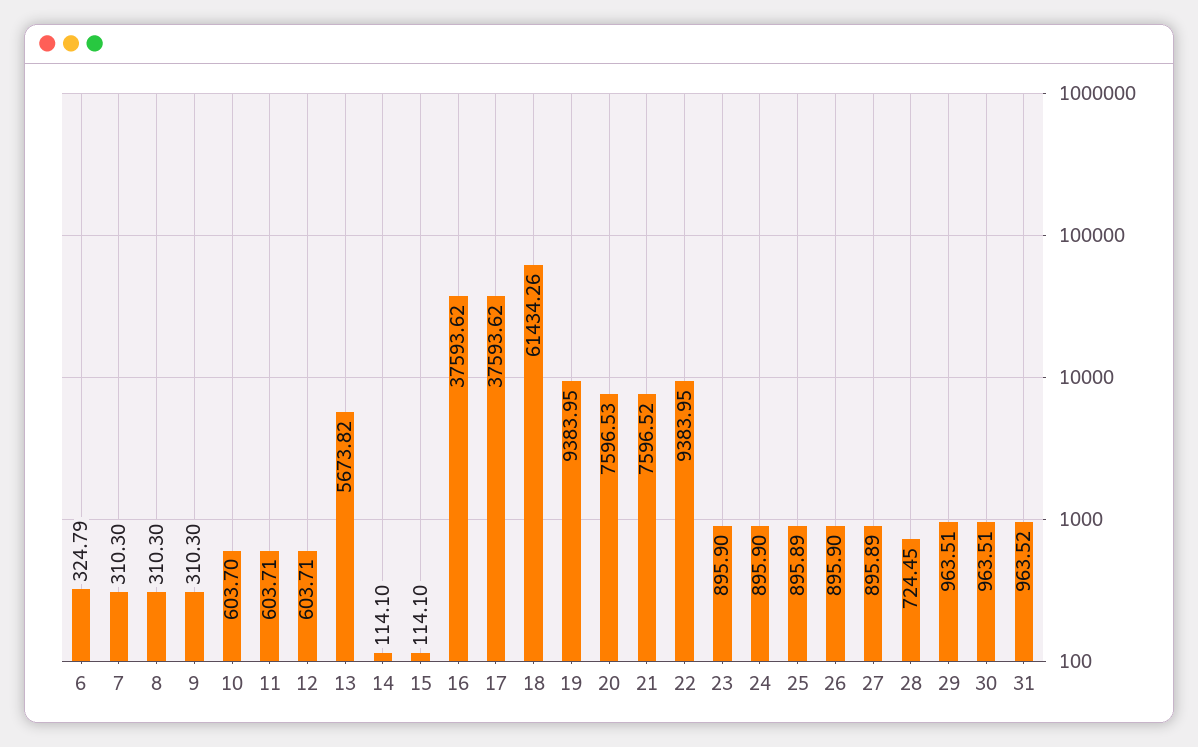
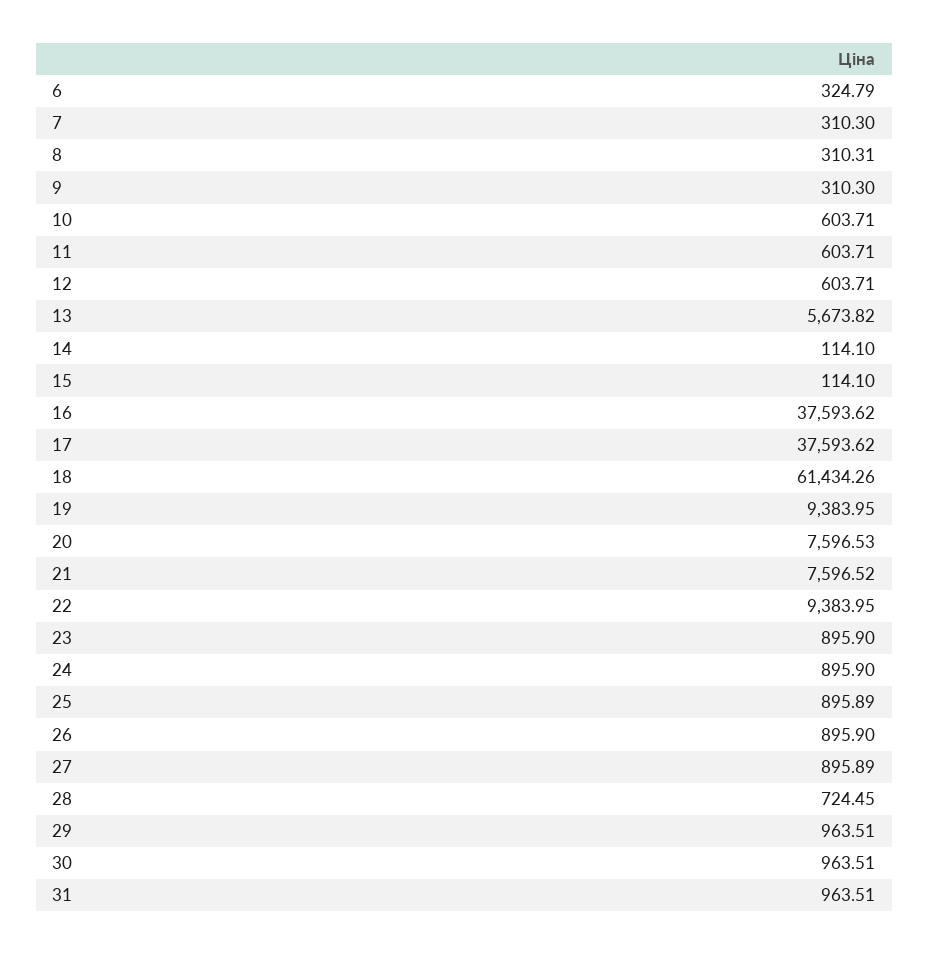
8: 310.3 -> 310.31
10: 603.7 -> 603.71
31: 963.52 -> 963.51

